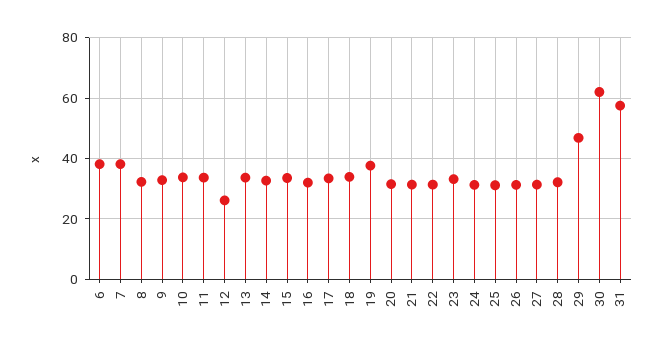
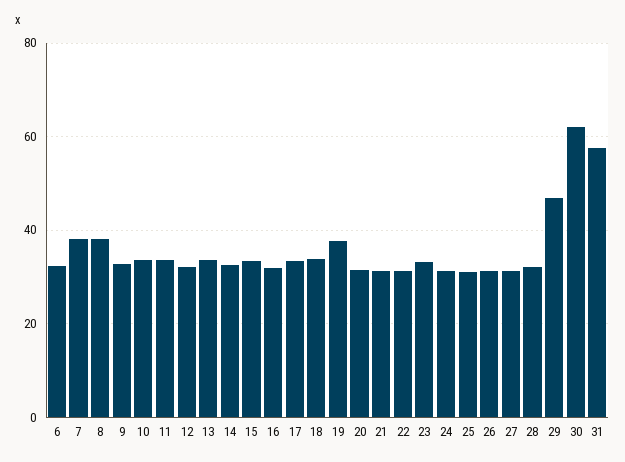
6: 38 -> 32
8: 32 -> 38
12: 26 -> 32

